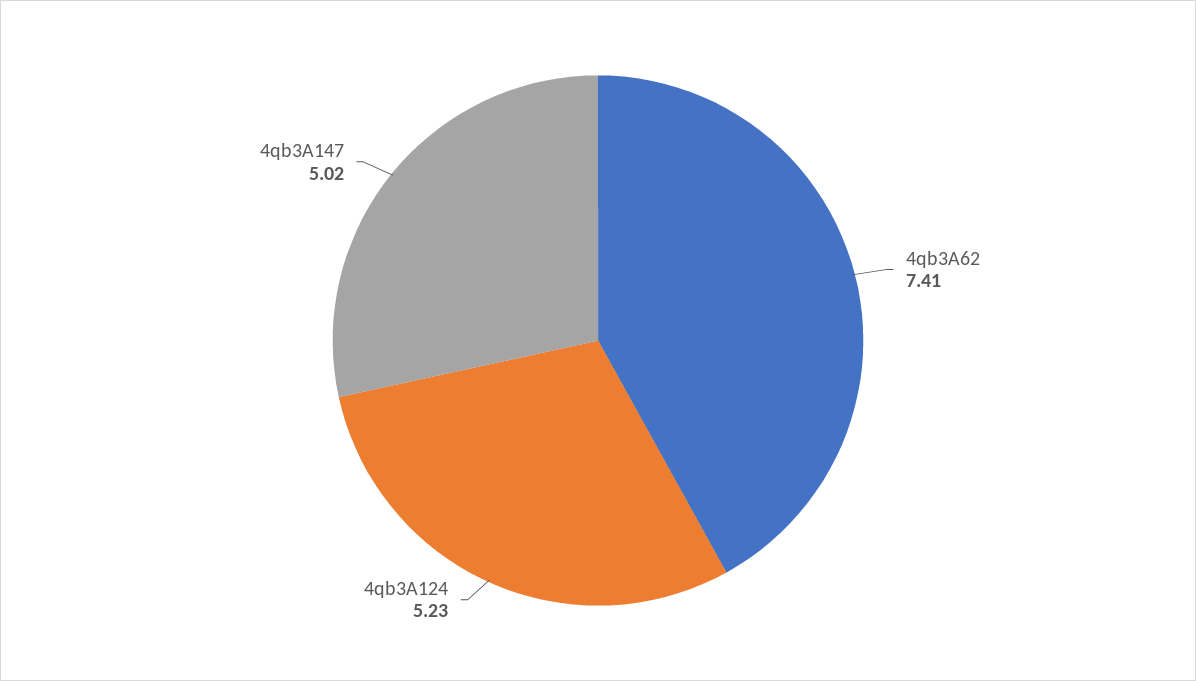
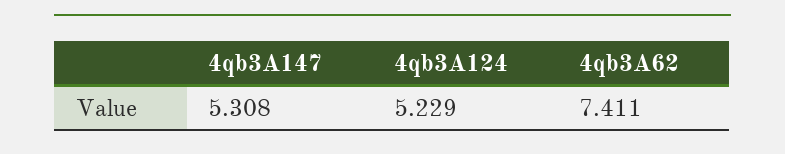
4qb3A147: 5.02 -> 5.308

